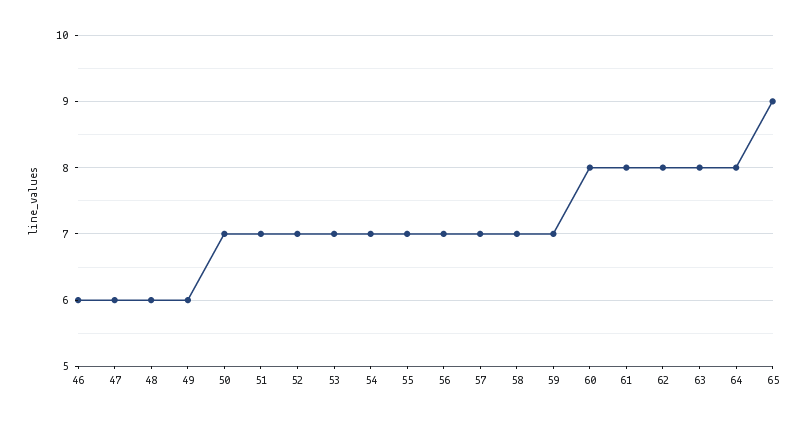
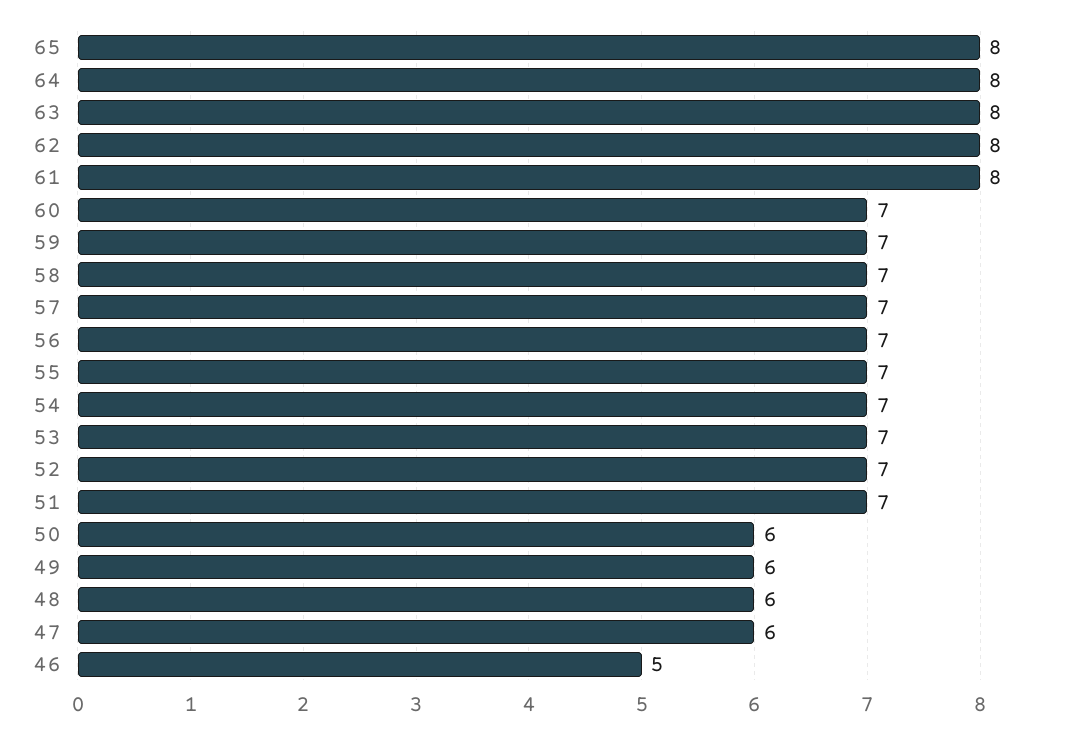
46: 6 -> 5
50: 7 -> 6
60: 8 -> 7
65: 9 -> 8

